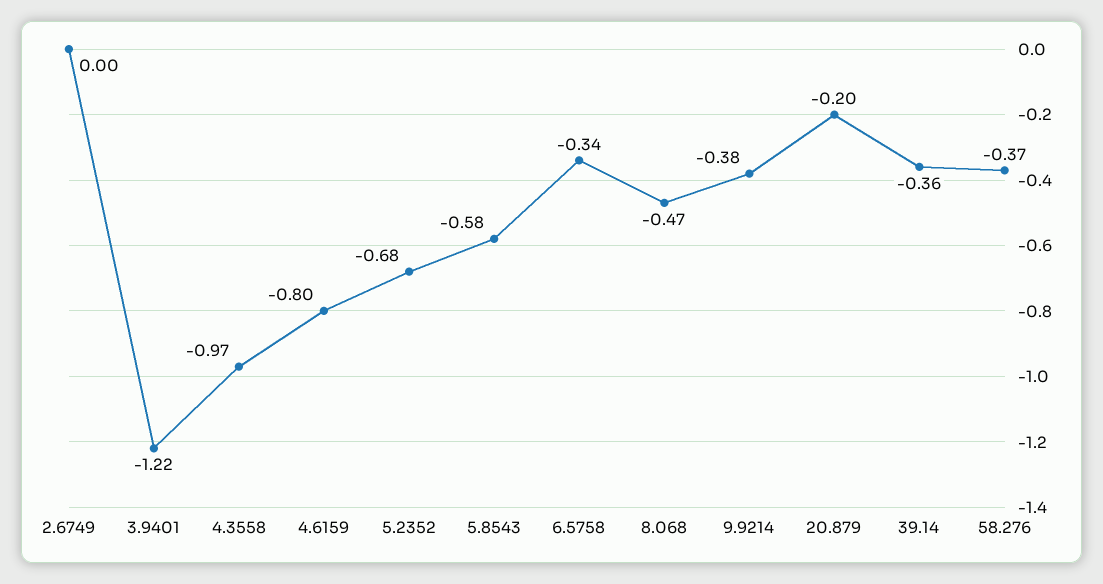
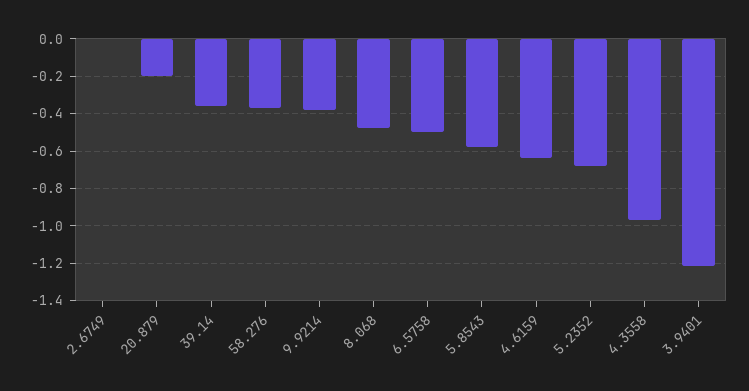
4.6159: -0.8 -> -0.65
6.5758: -0.34 -> -0.5

